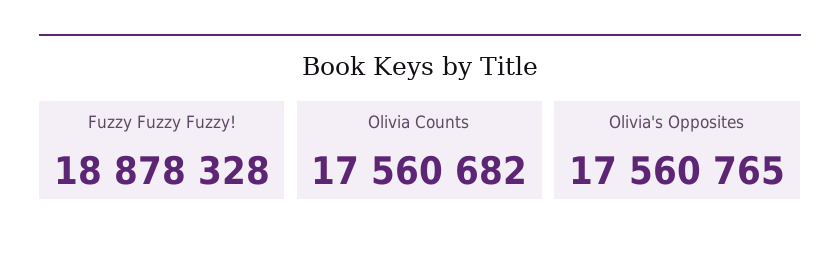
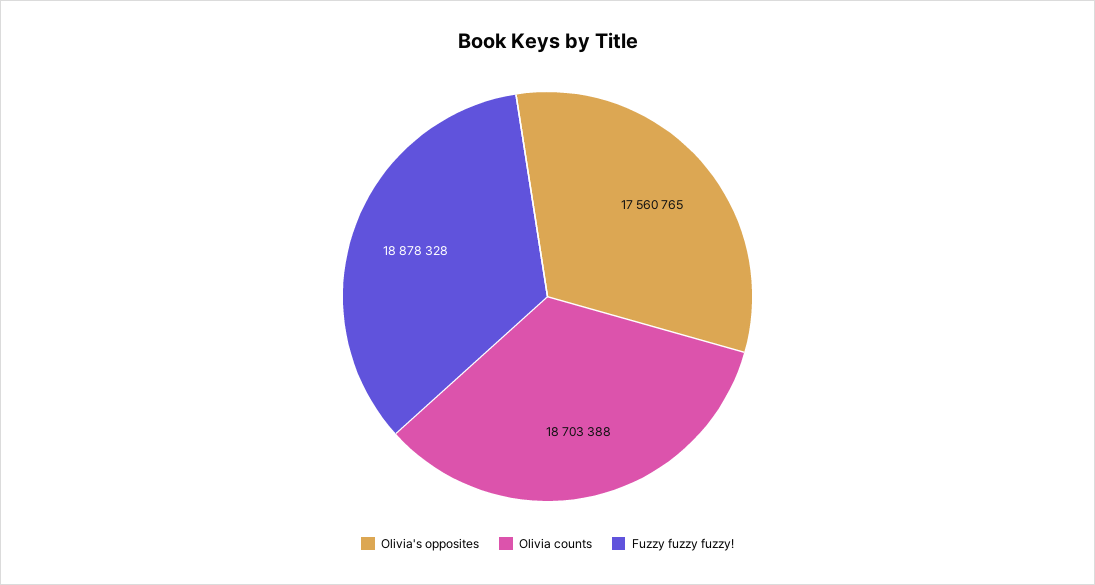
Olivia Counts: 17560682 -> 18703388

